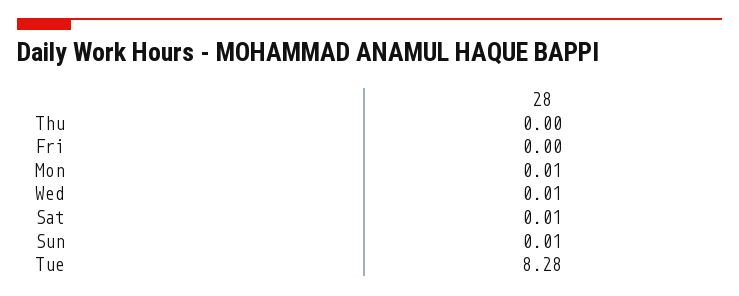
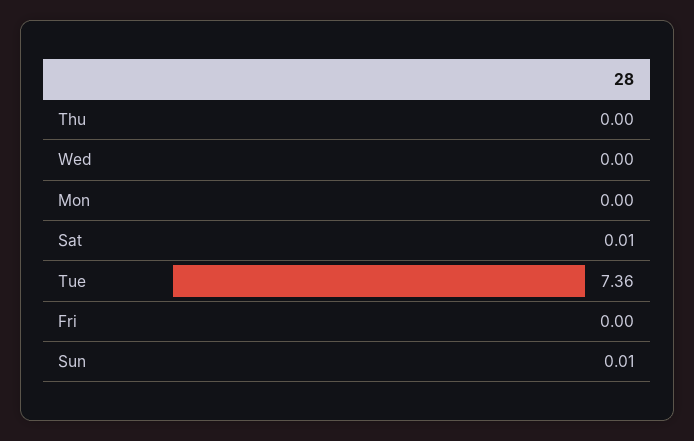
Mon: 0.01 -> 0
Wed: 0.01 -> 0
Tue: 8.28 -> 7.36

